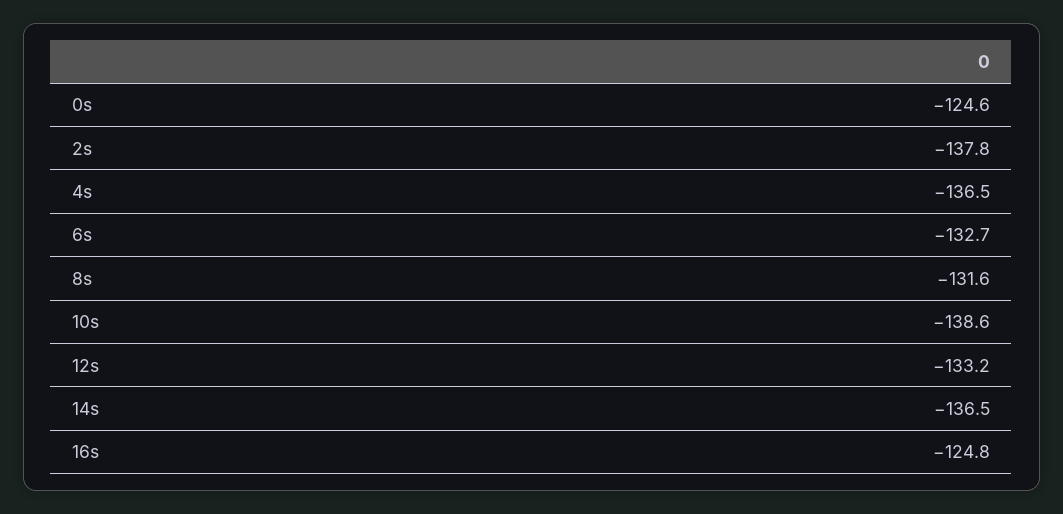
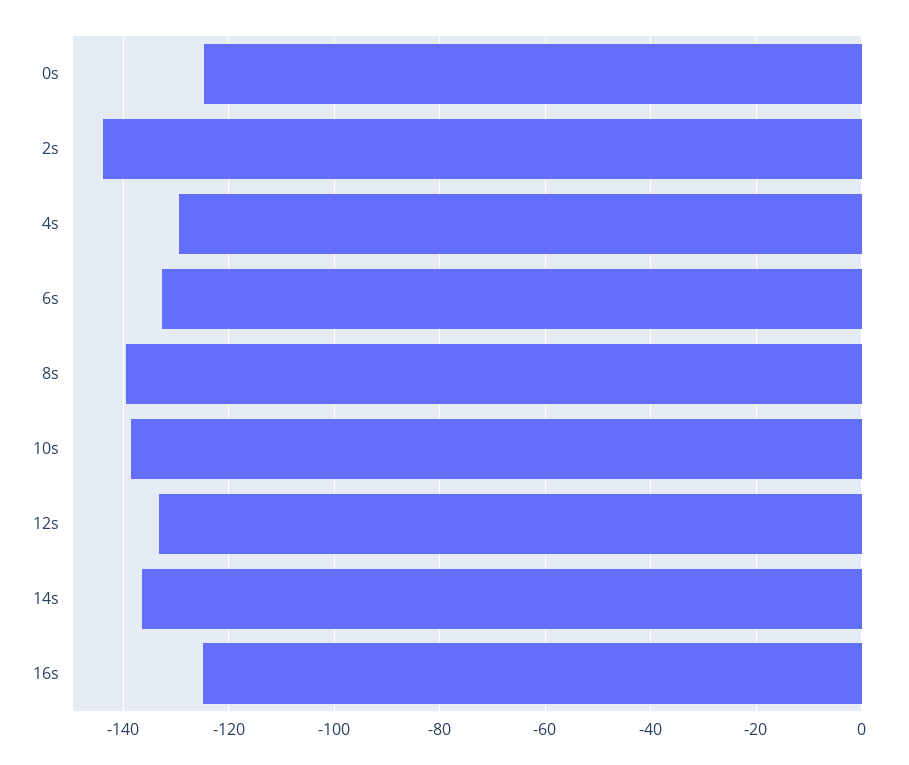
2s: -137.8 -> -144
4s: -136.5 -> -130
8s: -131.6 -> -140

